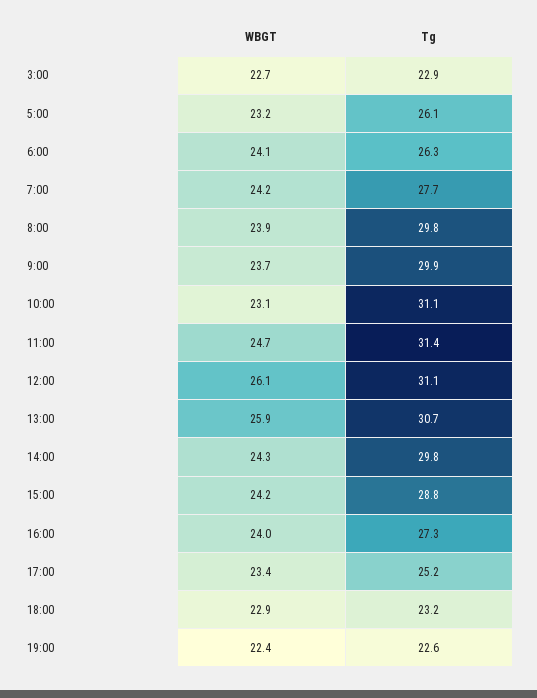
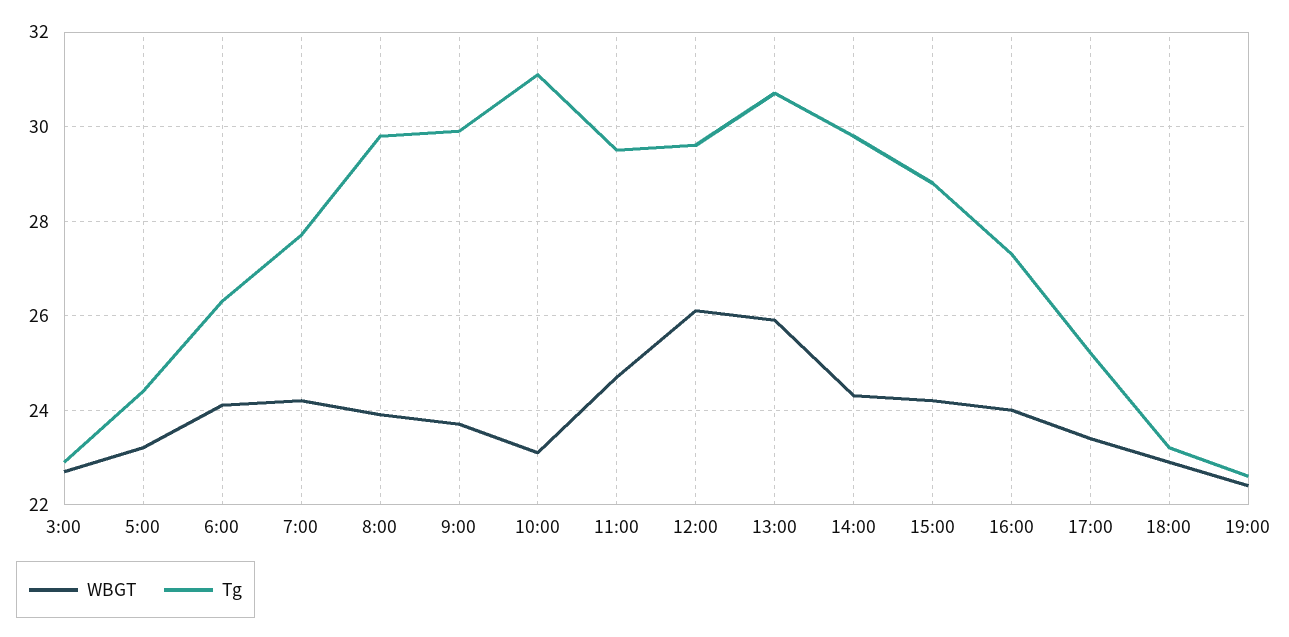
Tg, 5:00: 26.1 -> 24.5
Tg, 11:00: 31.4 -> 29.5
Tg, 12:00: 31.1 -> 29.5

